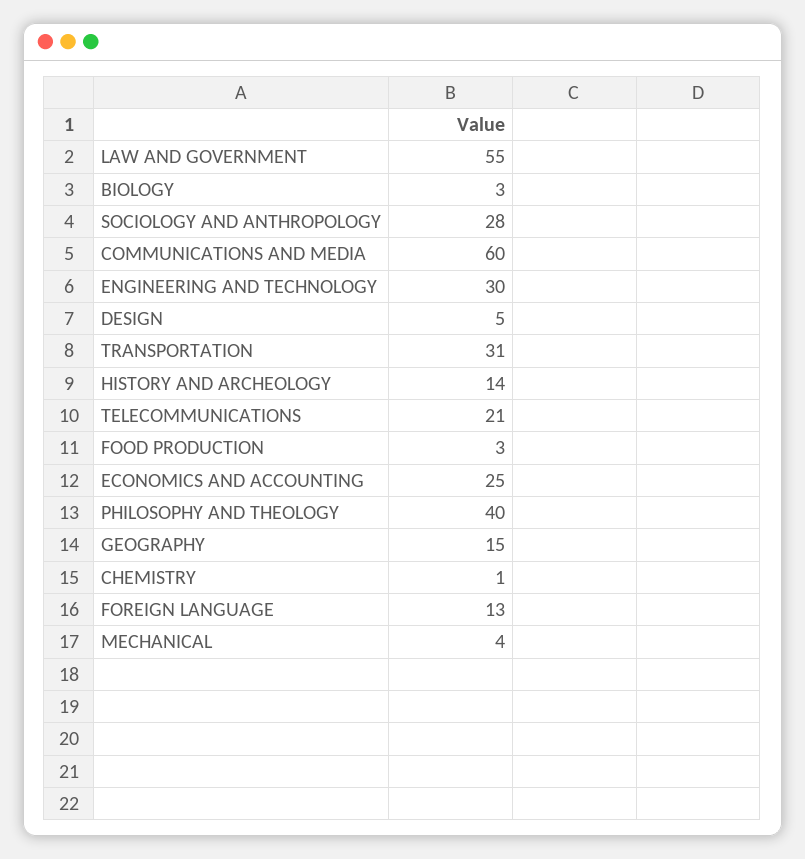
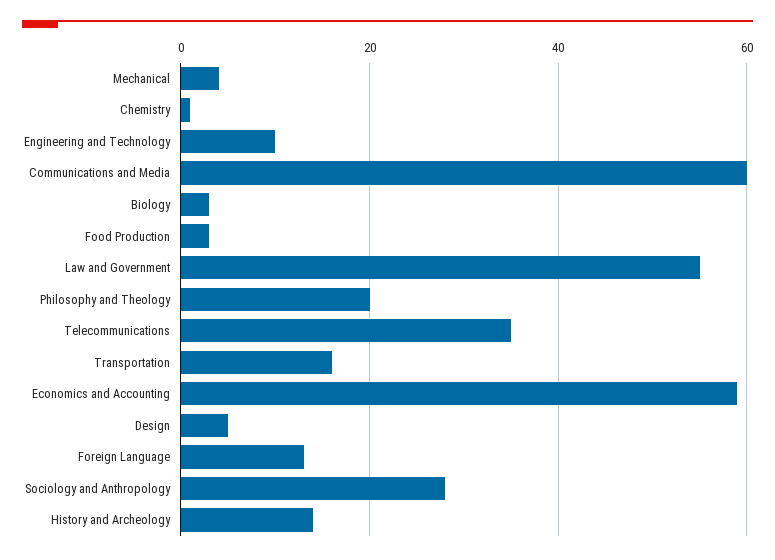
ENGINEERING AND TECHNOLOGY: 30 -> 10
TRANSPORTATION: 31 -> 15
TELECOMMUNICATIONS: 21 -> 35
ECONOMICS AND ACCOUNTING: 25 -> 60
PHILOSOPHY AND THEOLOGY: 40 -> 20
GEOGRAPHY: 15 -> none

